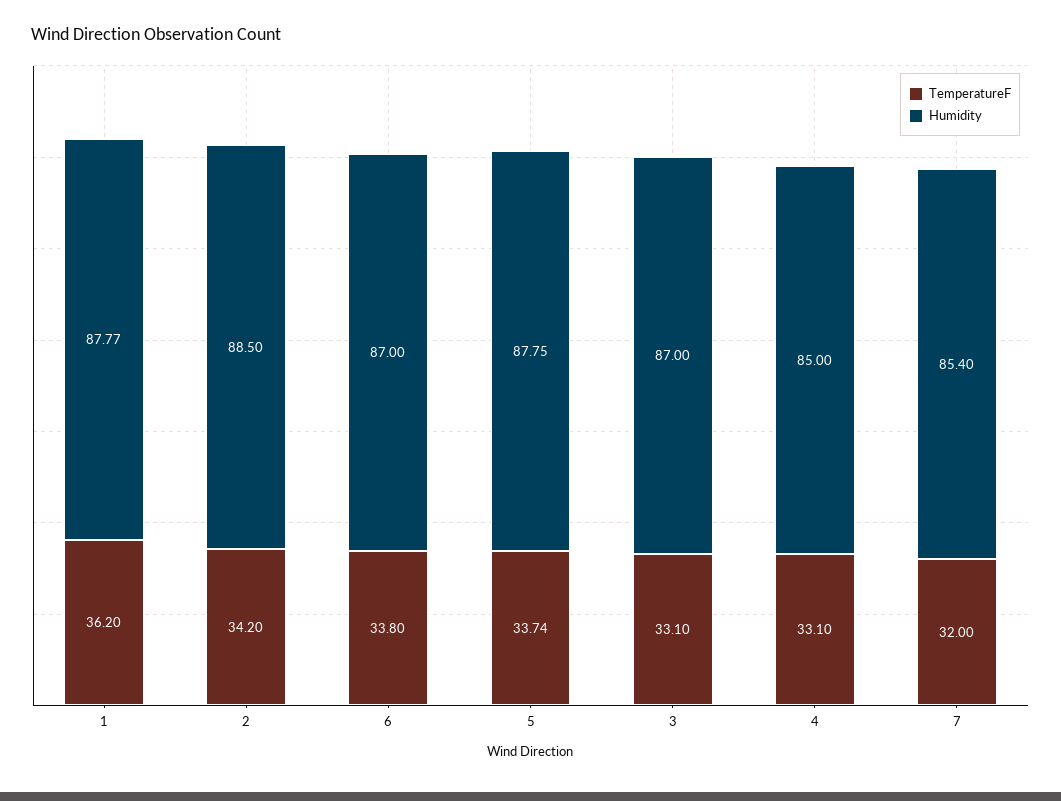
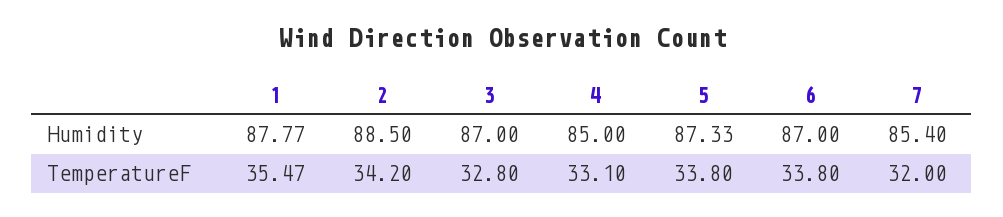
TemperatureF, 1: 36.2 -> 35.47
TemperatureF, 5: 33.74 -> 33.8
Humidity, 5: 87.75 -> 87.33
TemperatureF, 3: 33.1 -> 32.8

